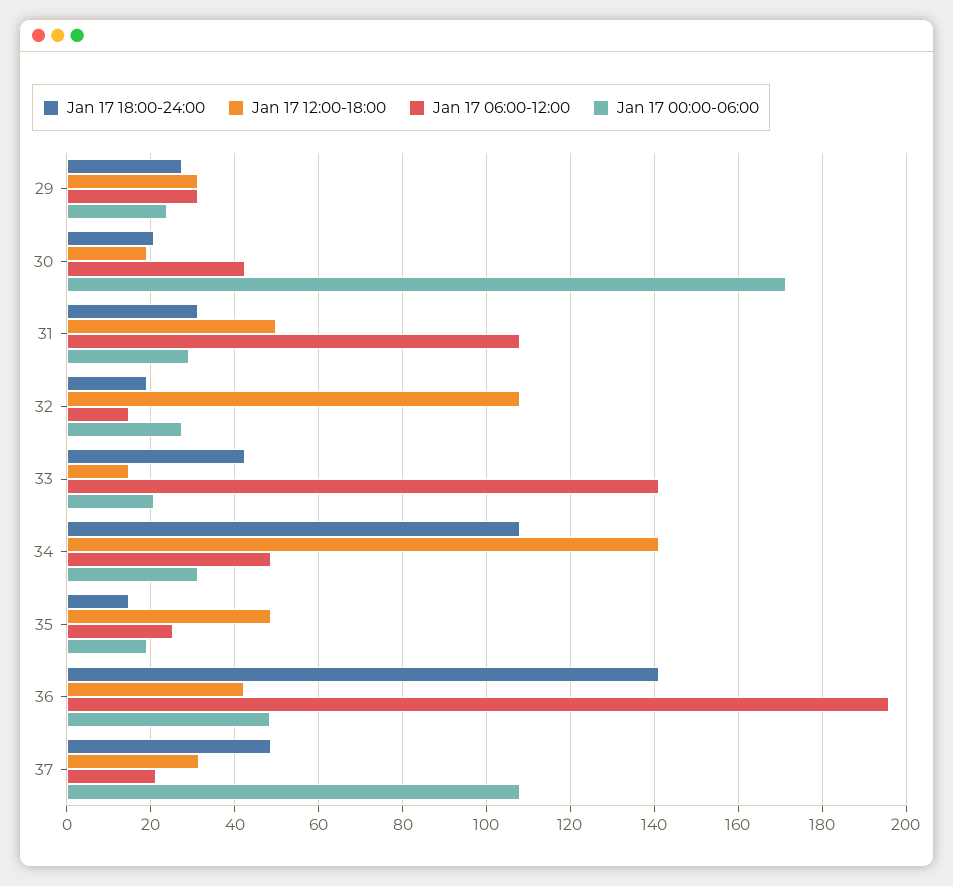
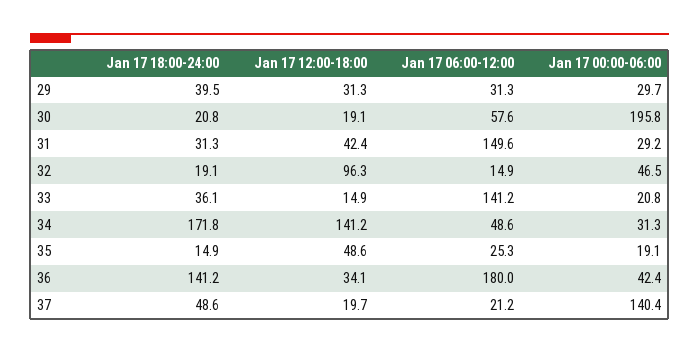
Jan 17 18:00-24:00, 29: 28 -> 39.5
Jan 17 00:00-06:00, 29: 24 -> 29.7
Jan 17 06:00-12:00, 30: 42 -> 57.6
Jan 17 00:00-06:00, 30: 172 -> 195.8
Jan 17 12:00-18:00, 31: 50 -> 42.4
Jan 17 06:00-12:00, 31: 108 -> 149.6
Jan 17 12:00-18:00, 32: 108 -> 96.3
Jan 17 00:00-06:00, 32: 28 -> 46.5
Jan 17 18:00-24:00, 33: 42 -> 36.1
Jan 17 18:00-24:00, 34: 108 -> 171.8
Jan 17 12:00-18:00, 36: 42 -> 34.1
Jan 17 06:00-12:00, 36: 196 -> 180
Jan 17 00:00-06:00, 36: 48 -> 42.4
Jan 17 12:00-18:00, 37: 32 -> 19.7
Jan 17 00:00-06:00, 37: 108 -> 140.4

